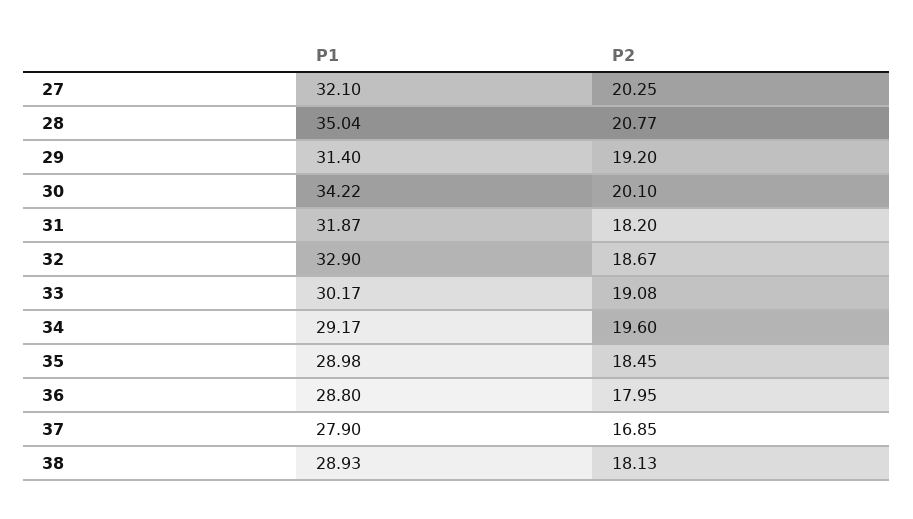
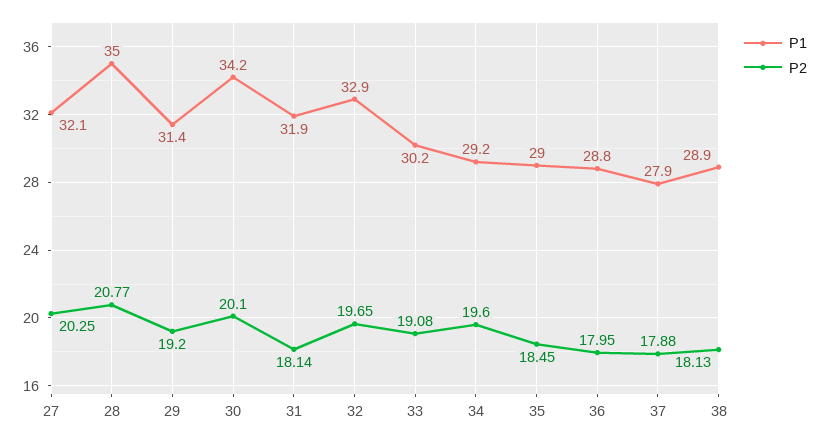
P2, 31: 18.2 -> 18.14
P2, 32: 18.67 -> 19.65
P2, 37: 16.85 -> 17.88

